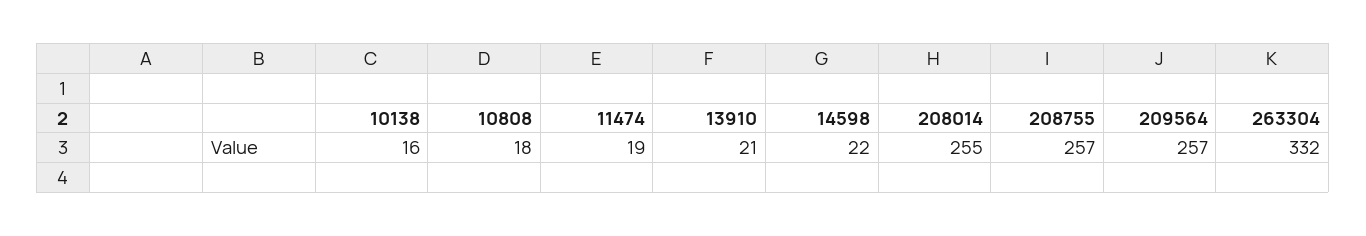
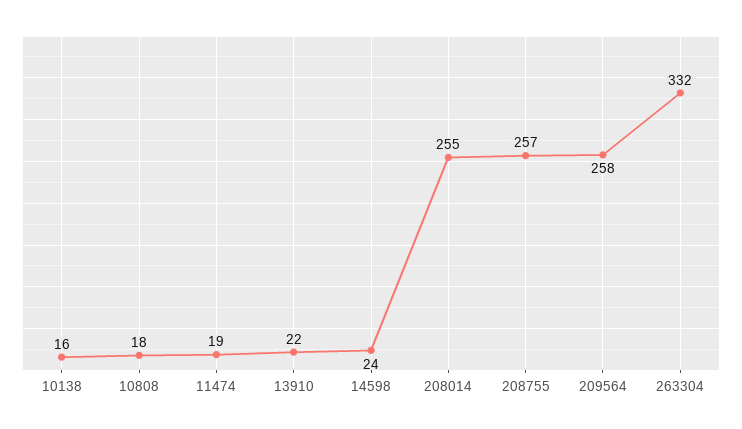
13910: 21 -> 22
14598: 22 -> 24
209564: 257 -> 258

